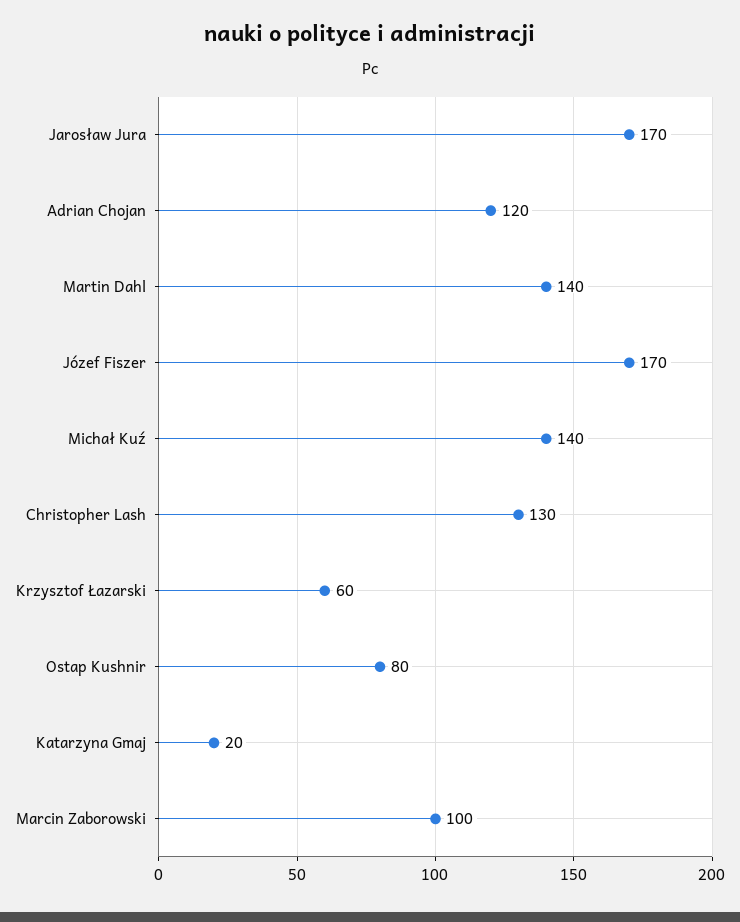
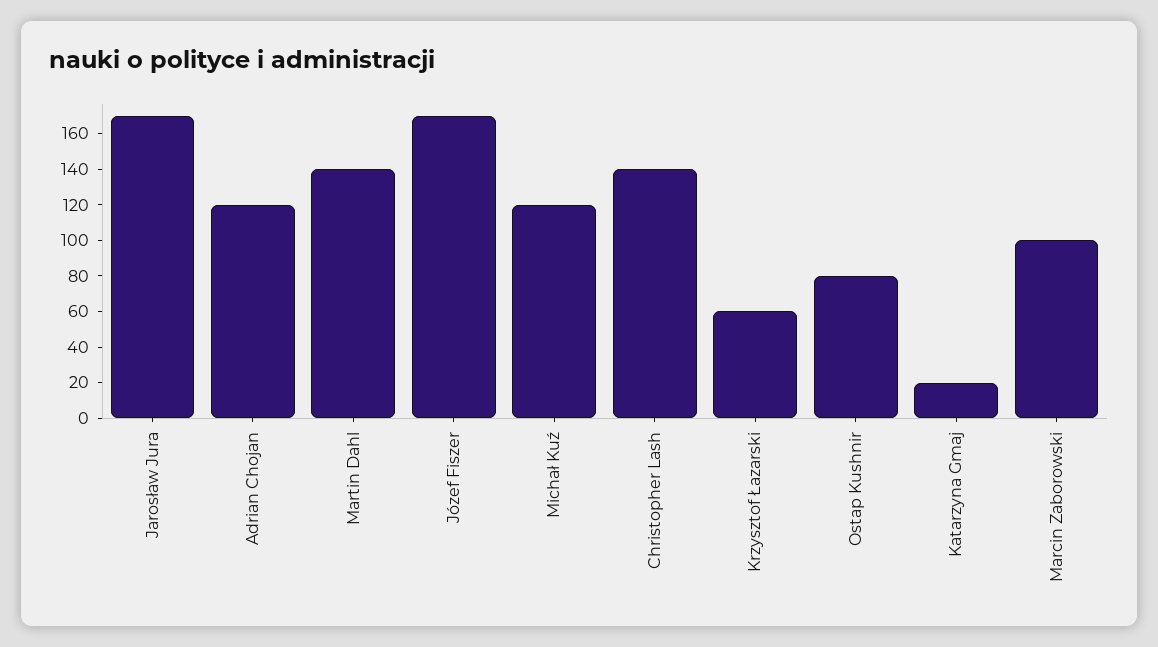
Michał Kuź: 140 -> 120
Christopher Lash: 130 -> 140

